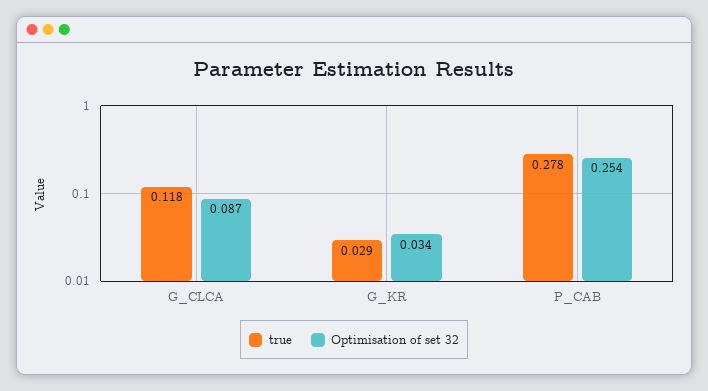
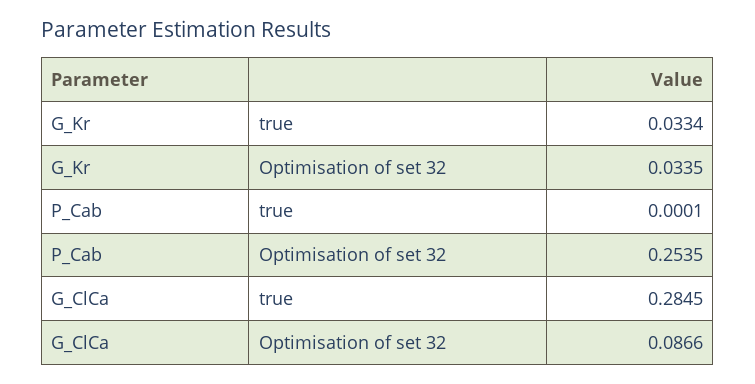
true, G_CLCA: 0.118 -> 0.2845
true, G_KR: 0.029 -> 0.0334
true, P_CAB: 0.278 -> 0.0001

